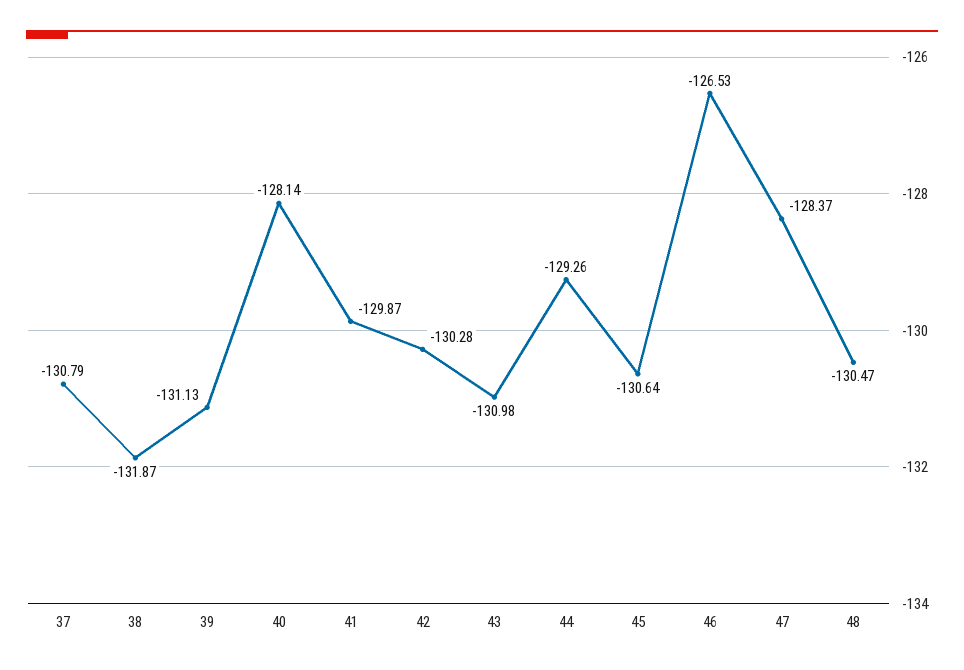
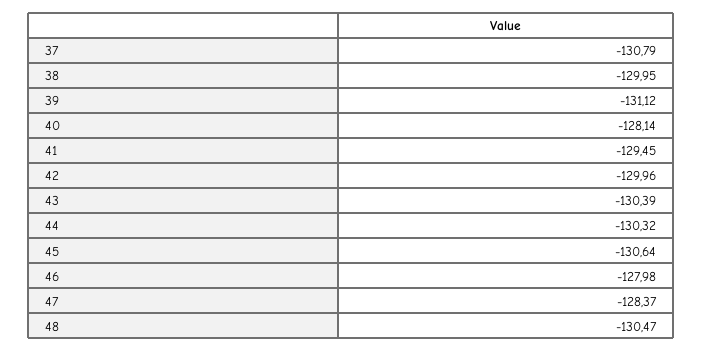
38: -131.87 -> -129.95
39: -131.13 -> -131.12
41: -129.87 -> -129.45
42: -130.28 -> -129.96
43: -130.98 -> -130.39
44: -129.26 -> -130.32
46: -126.53 -> -127.98

